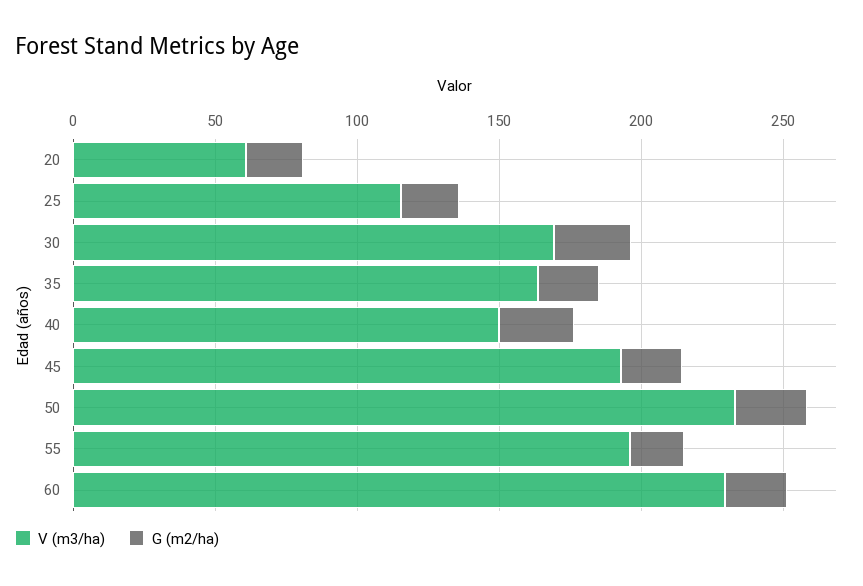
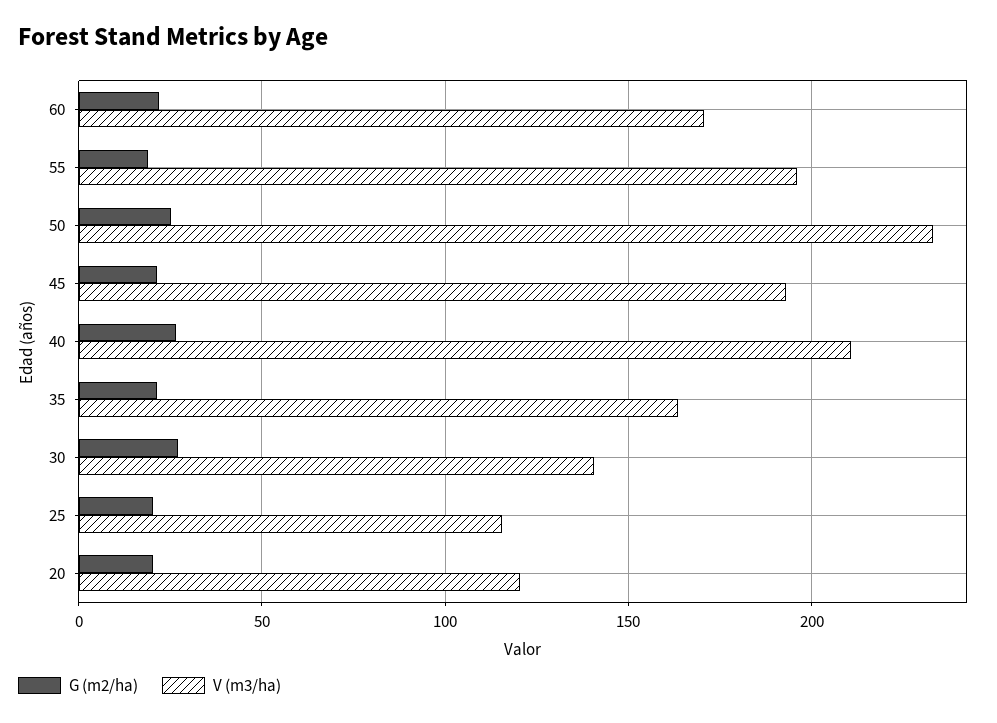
V (m3/ha), 20: 60 -> 120
V (m3/ha), 30: 170 -> 140
V (m3/ha), 40: 150 -> 210
V (m3/ha), 60: 230 -> 170

